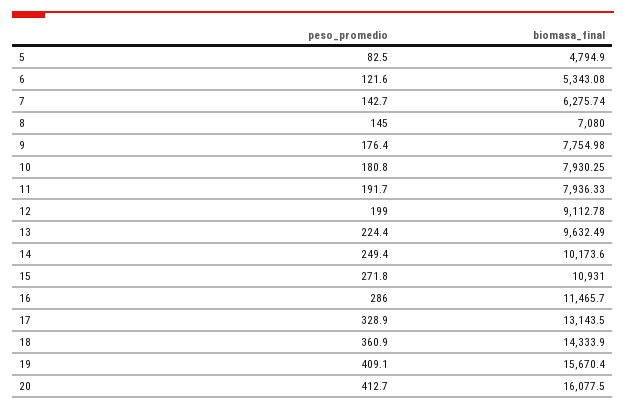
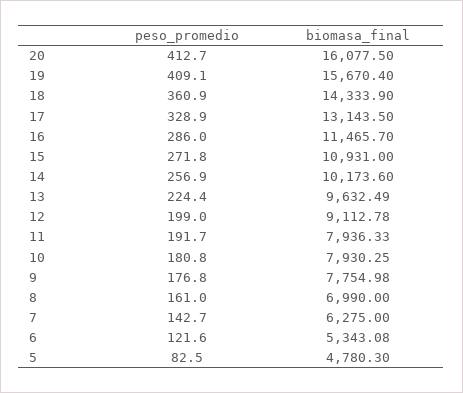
biomasa_final, 5: 4794.9 -> 4780.3
biomasa_final, 7: 6275.74 -> 6275
peso_promedio, 8: 145 -> 161
biomasa_final, 8: 7080 -> 6990
peso_promedio, 9: 176.4 -> 176.8
peso_promedio, 14: 249.4 -> 256.9

